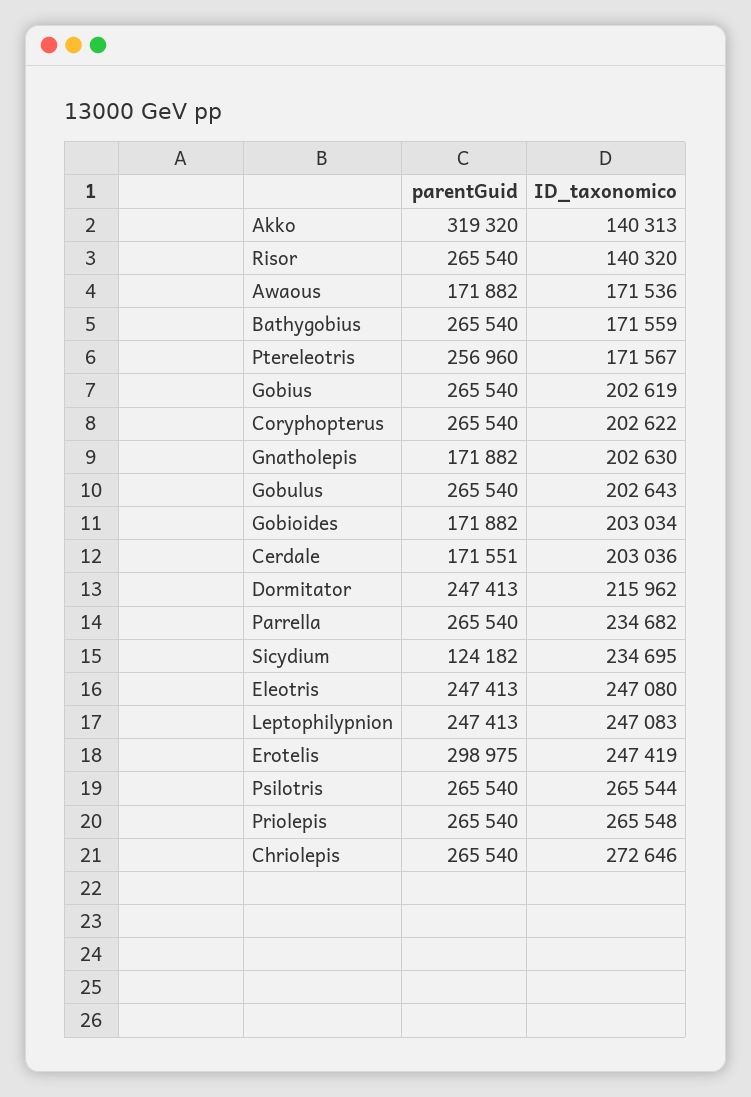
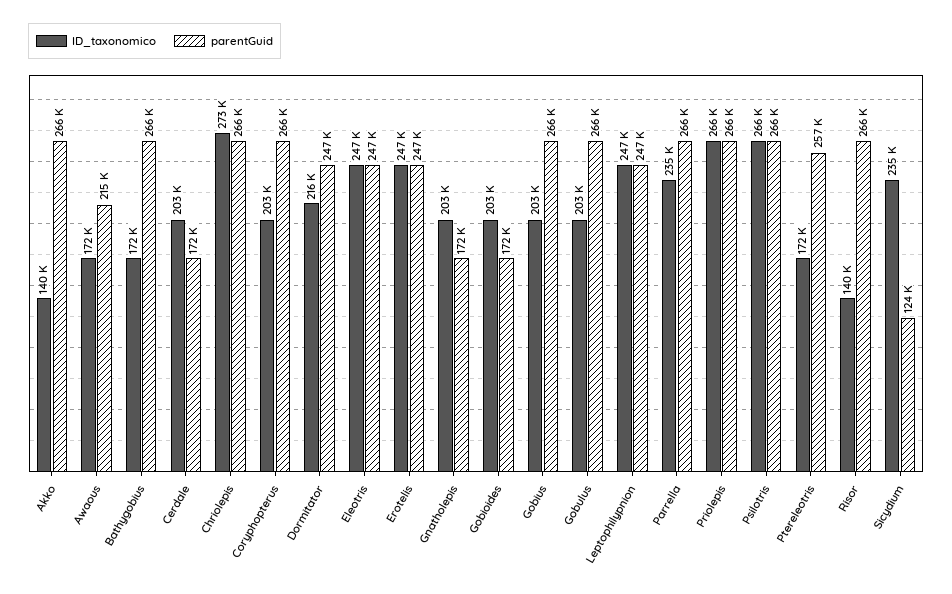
parentGuid, Akko: 319320 -> 266000
parentGuid, Awaous: 171882 -> 215000
parentGuid, Erotelis: 298975 -> 247000

